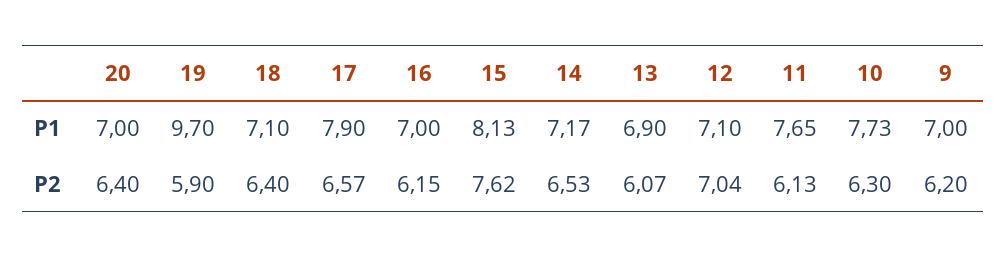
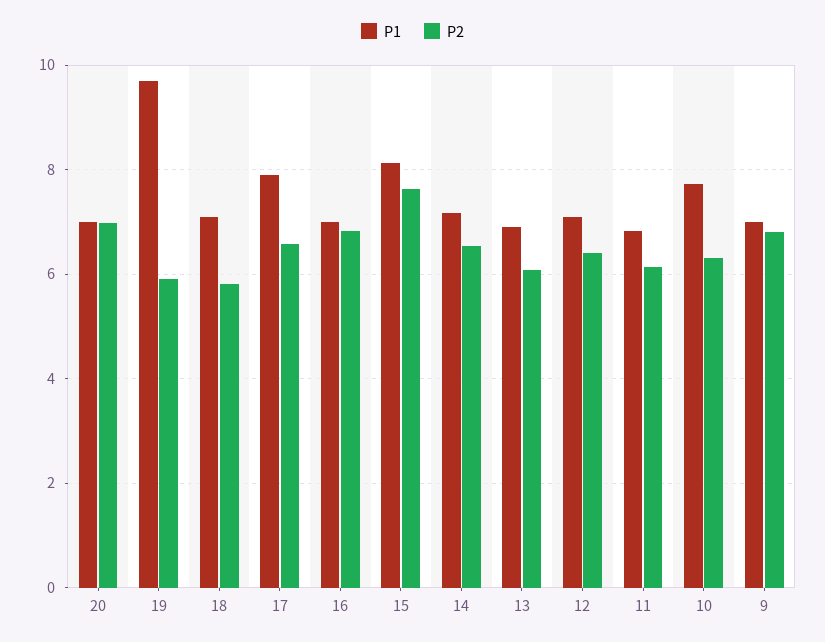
P1, 11: 7.65 -> 6.8
P2, 20: 6.4 -> 7
P2, 18: 6.4 -> 5.8
P2, 16: 6.15 -> 6.8
P2, 12: 7.04 -> 6.4
P2, 9: 6.2 -> 6.8

